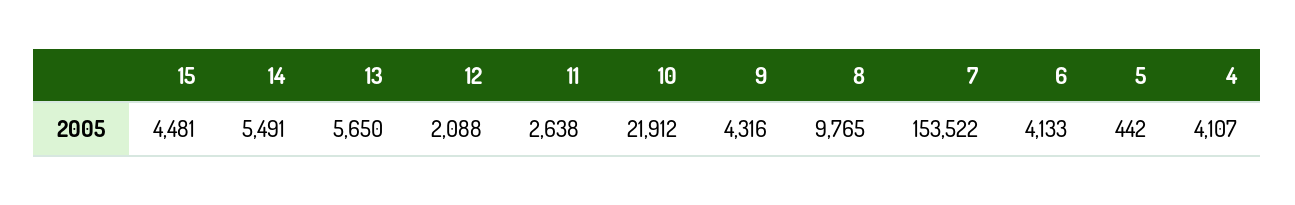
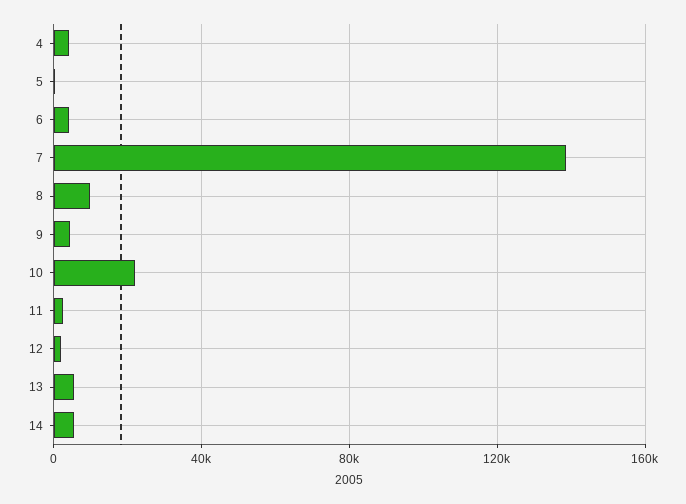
15: 4481 -> none
7: 153522 -> 140000

